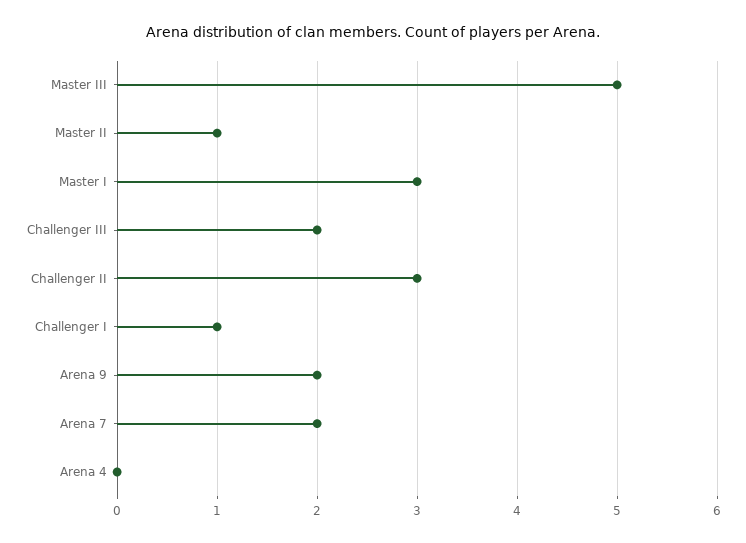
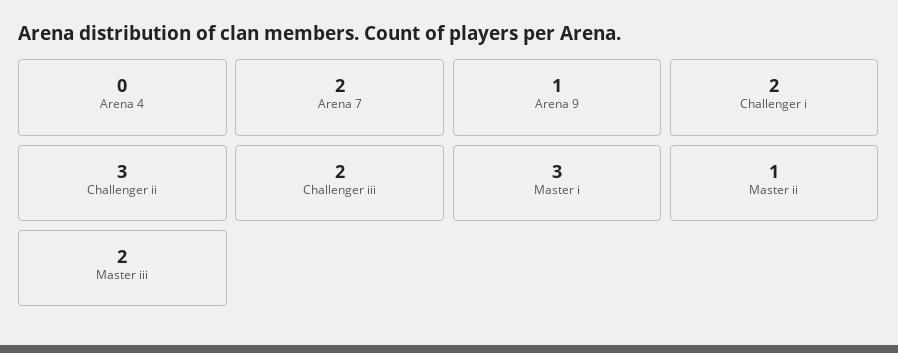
Master III: 5 -> 2
Challenger I: 1 -> 2
Arena 9: 2 -> 1

